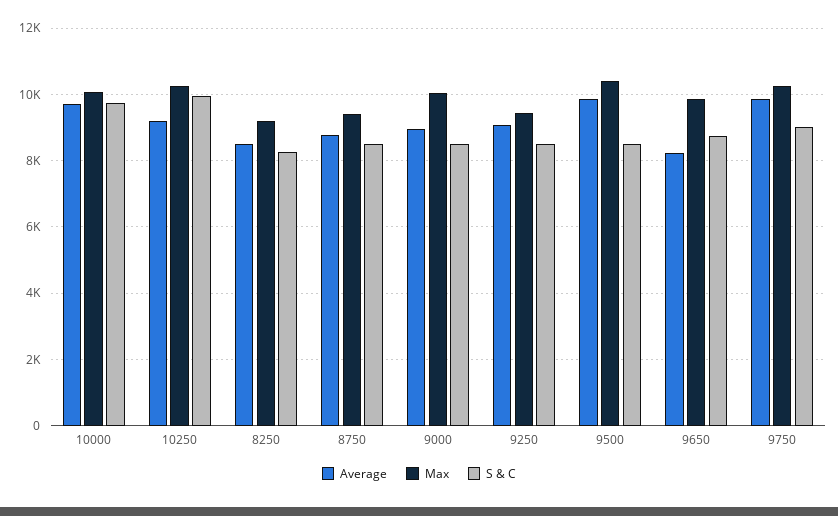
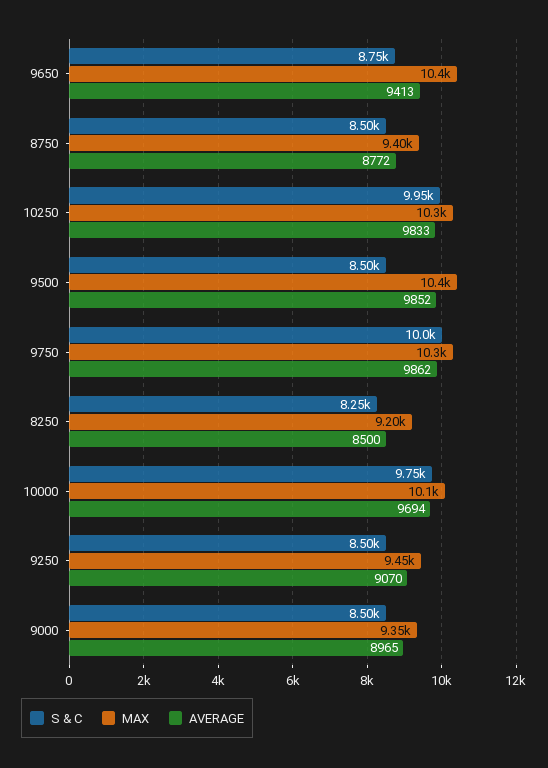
Average, 10250: 9200 -> 9833
Max, 9000: 10000 -> 9350
Average, 9650: 8200 -> 9413
Max, 9650: 9800 -> 10400
S & C, 9750: 9000 -> 10000

